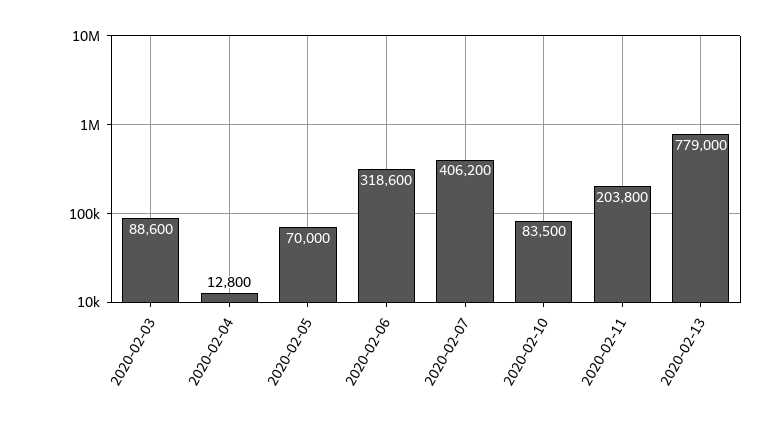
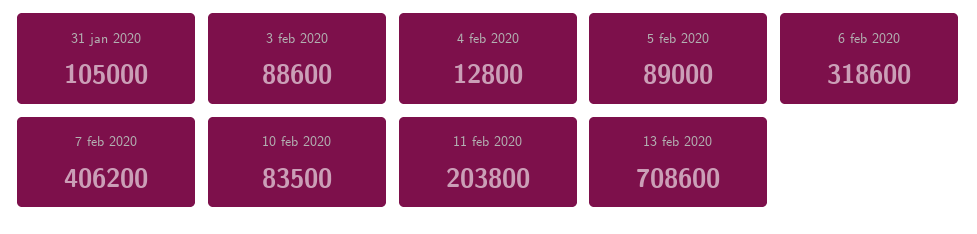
2020-02-05: 70000 -> 89000
2020-02-13: 779000 -> 708600
31 jan 2020: none -> 105000

